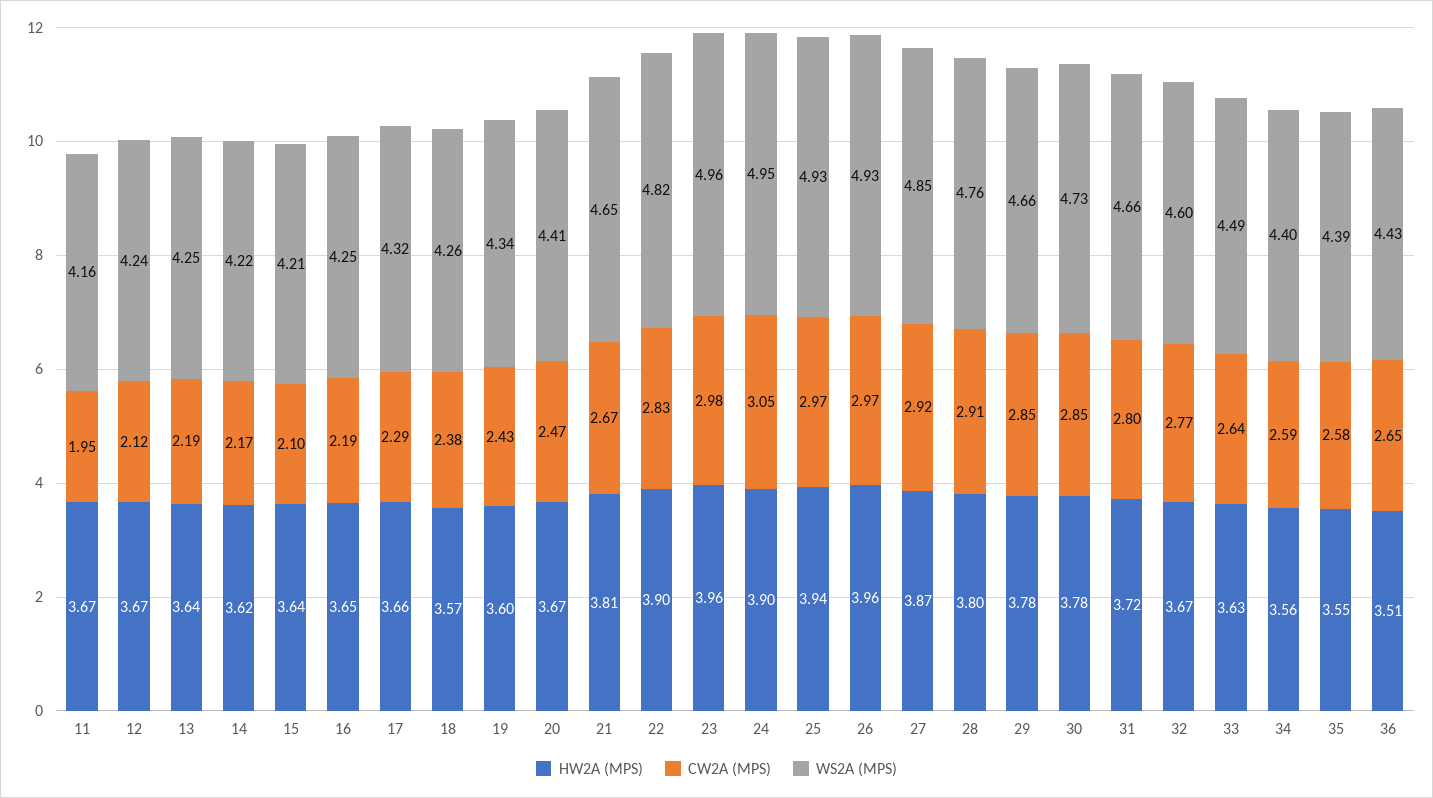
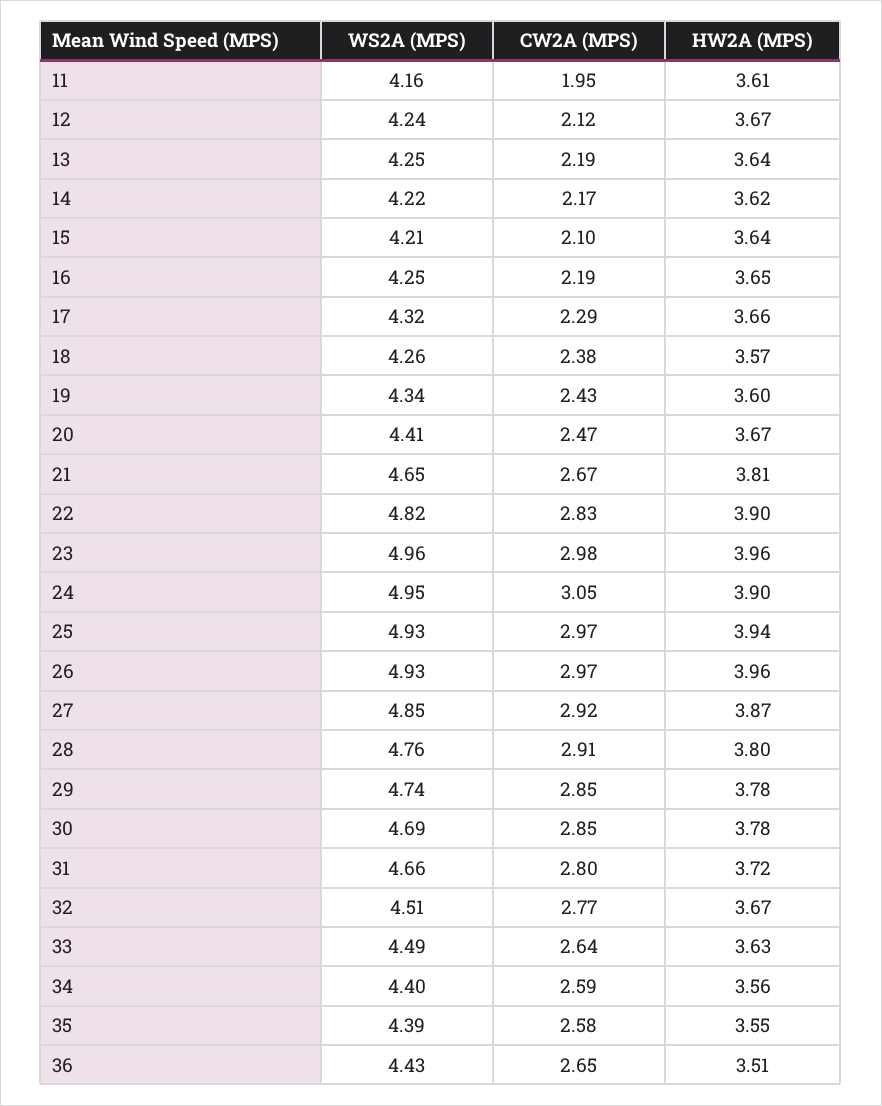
HW2A (MPS), 11: 3.67 -> 3.61
WS2A (MPS), 29: 4.66 -> 4.74
WS2A (MPS), 30: 4.73 -> 4.69
WS2A (MPS), 32: 4.6 -> 4.51

